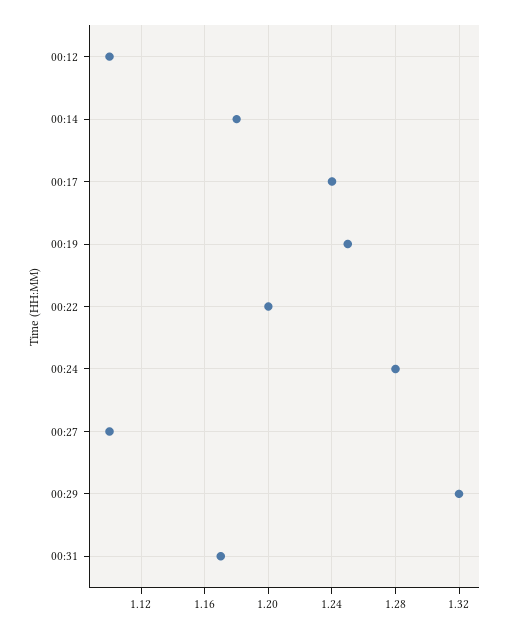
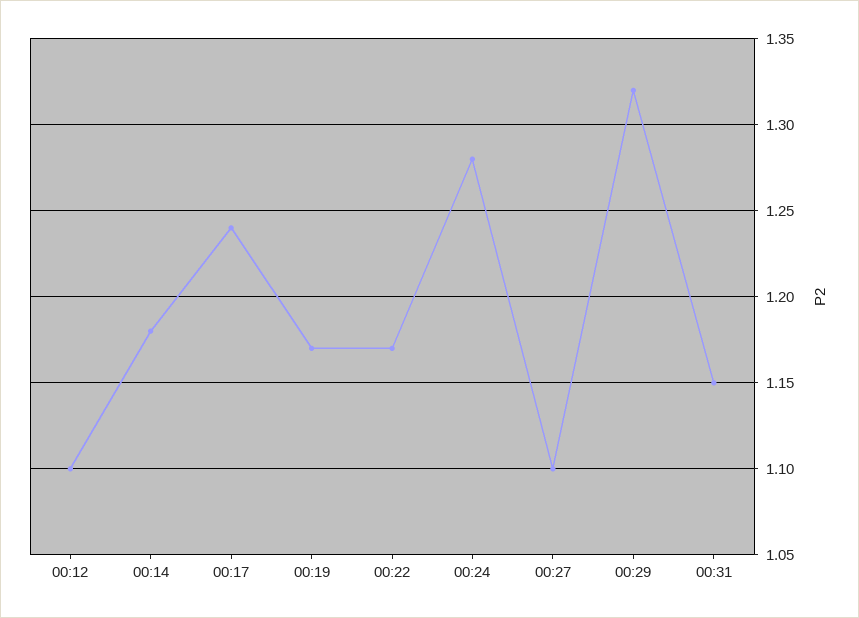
00:19: 1.25 -> 1.17
00:22: 1.2 -> 1.17
00:31: 1.17 -> 1.15

